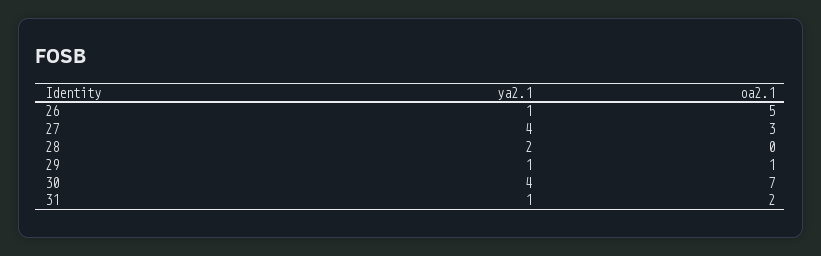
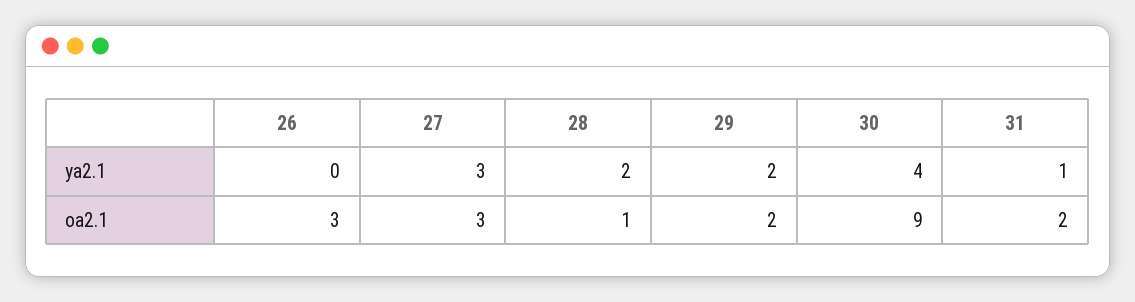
ya2.1, 26: 1 -> 0
oa2.1, 26: 5 -> 3
ya2.1, 27: 4 -> 3
oa2.1, 28: 0 -> 1
ya2.1, 29: 1 -> 2
oa2.1, 29: 1 -> 2
oa2.1, 30: 7 -> 9

